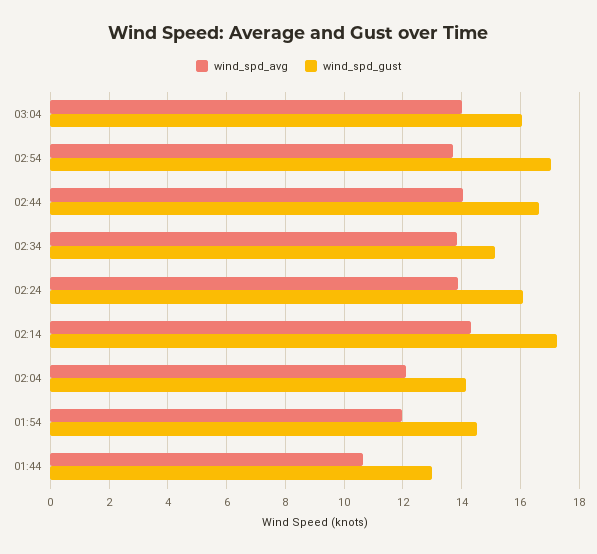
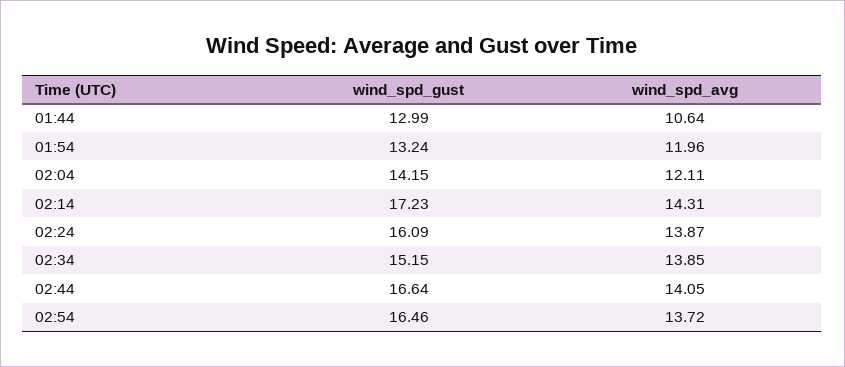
wind_spd_avg, 03:04: 14 -> none
wind_spd_gust, 03:04: 16 -> none
wind_spd_gust, 02:54: 17 -> 16.46
wind_spd_gust, 01:54: 14.5 -> 13.24

